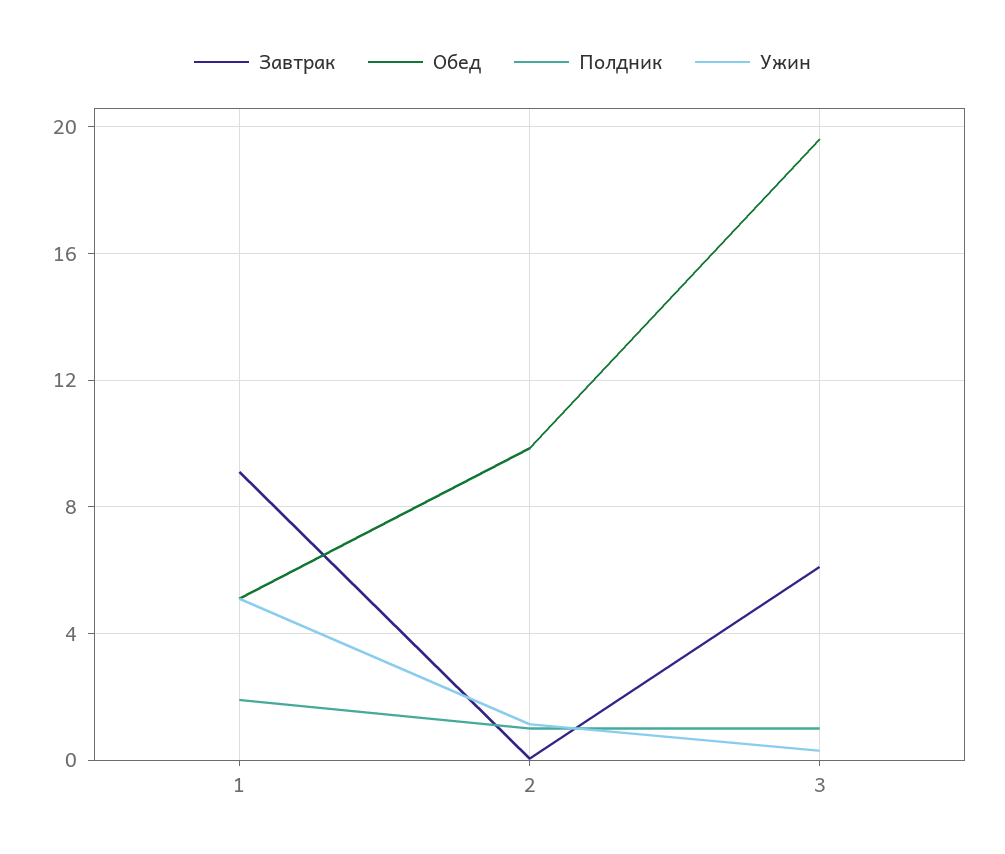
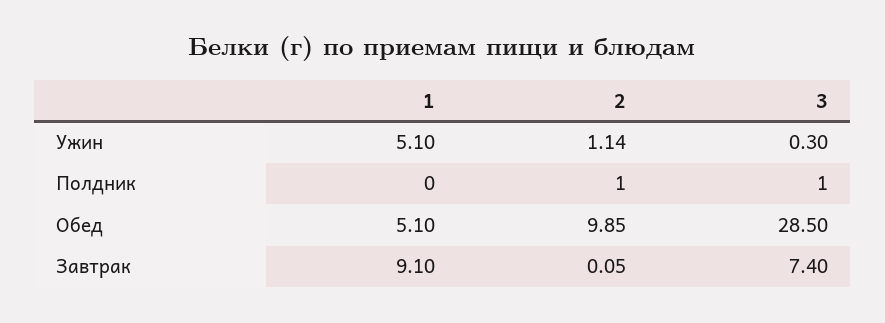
Полдник, 1: 2 -> 0
Завтрак, 3: 6 -> 7.4
Обед, 3: 19.5 -> 28.5

